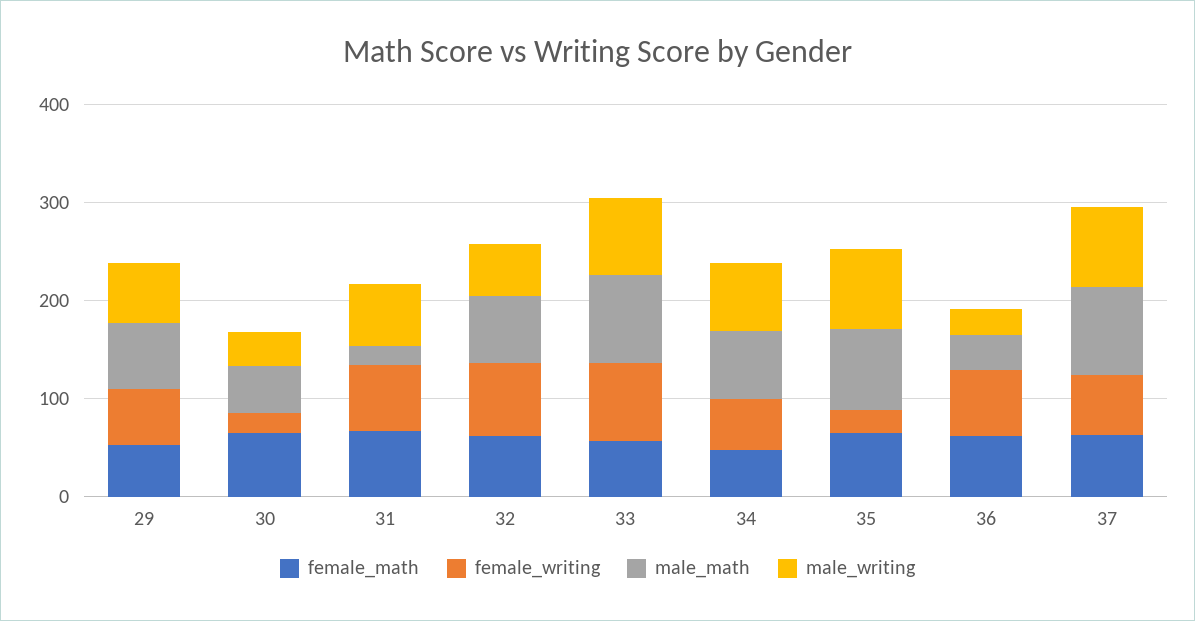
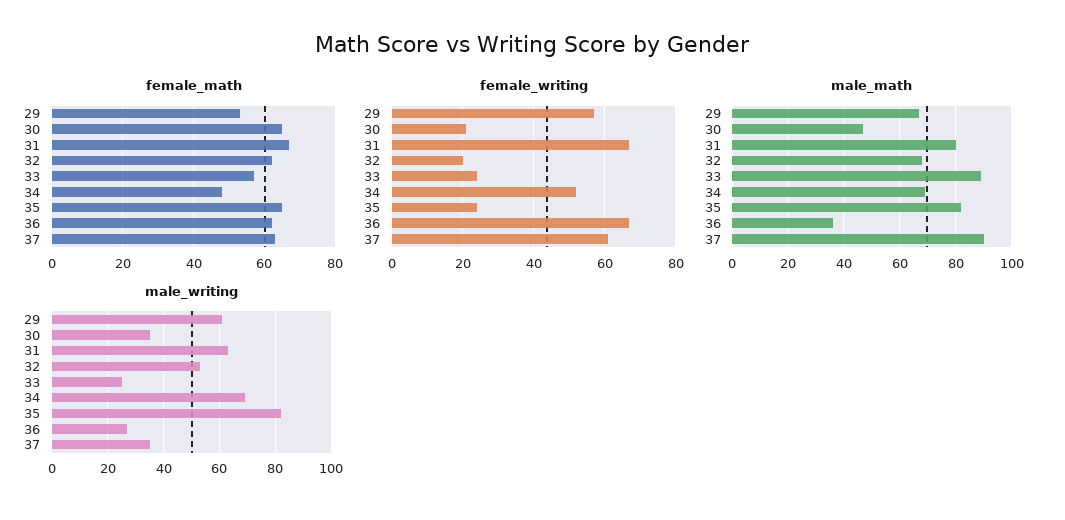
male_math, 31: 20 -> 80
female_writing, 32: 80 -> 20
female_writing, 33: 80 -> 25
male_writing, 33: 80 -> 25
male_writing, 37: 80 -> 35

